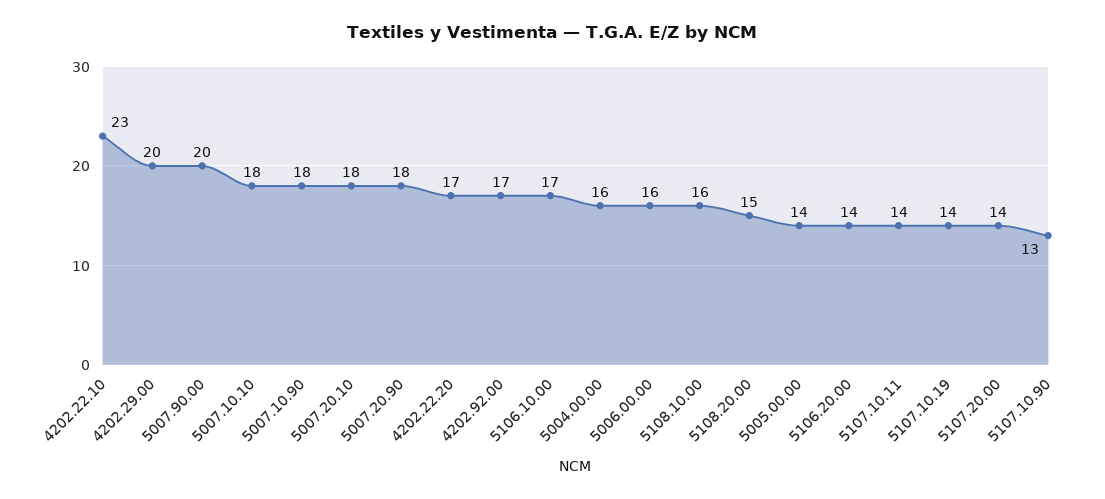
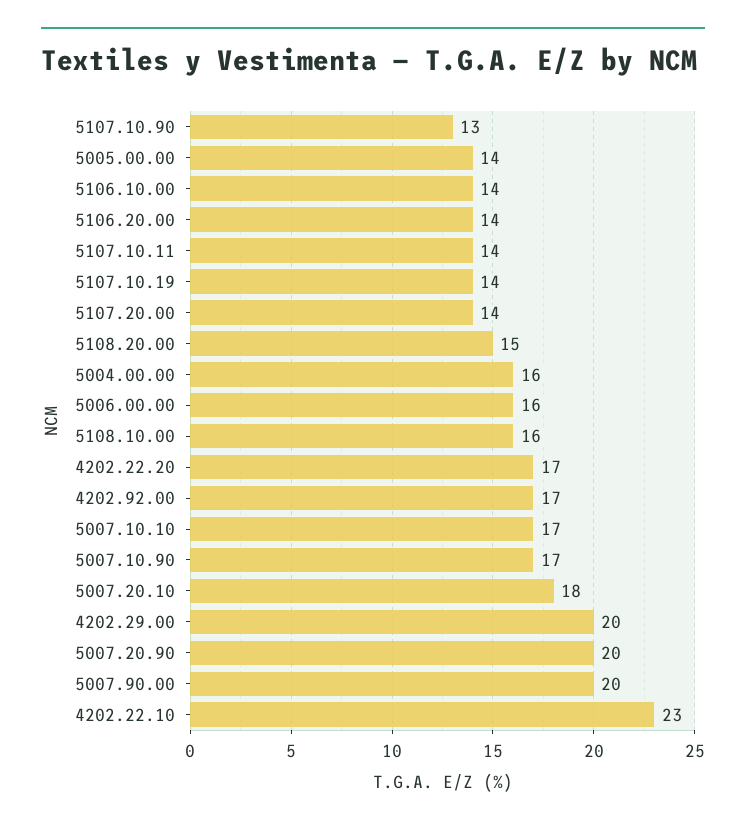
5007.10.10: 18 -> 17
5007.10.90: 18 -> 17
5007.20.90: 18 -> 20
5106.10.00: 17 -> 14

